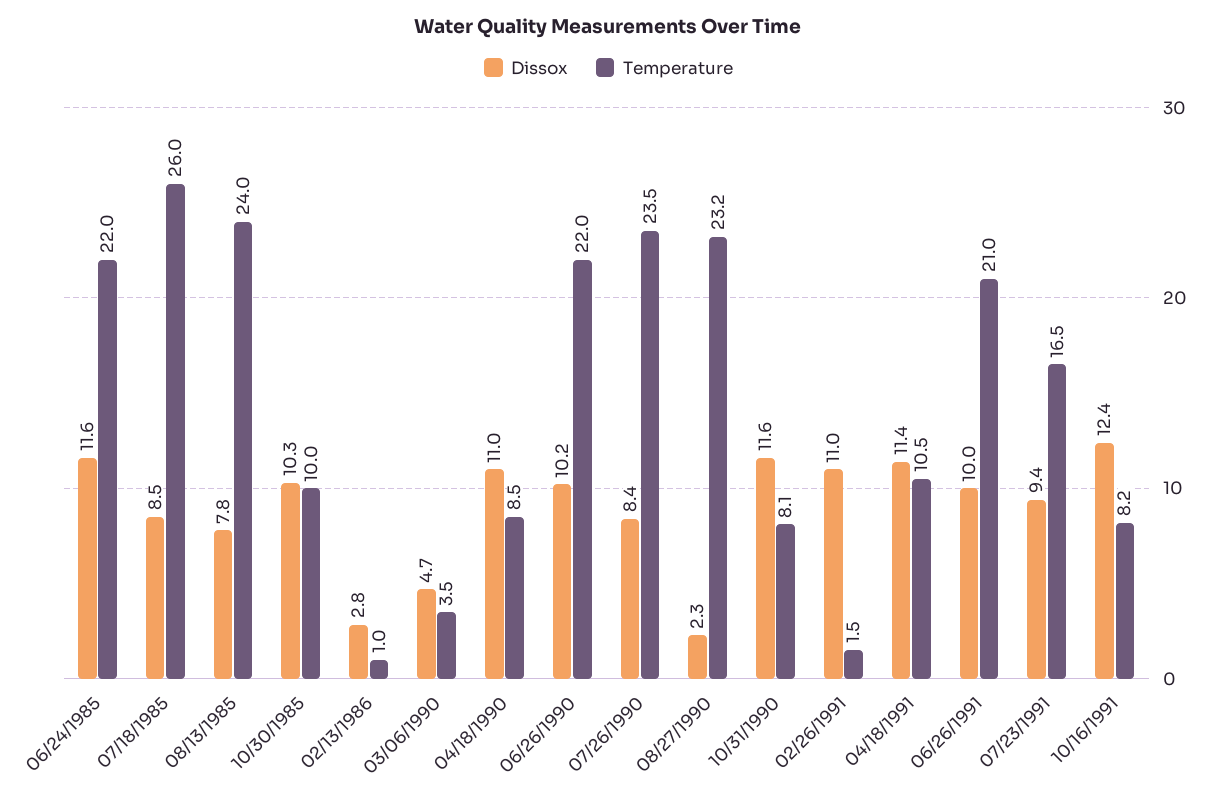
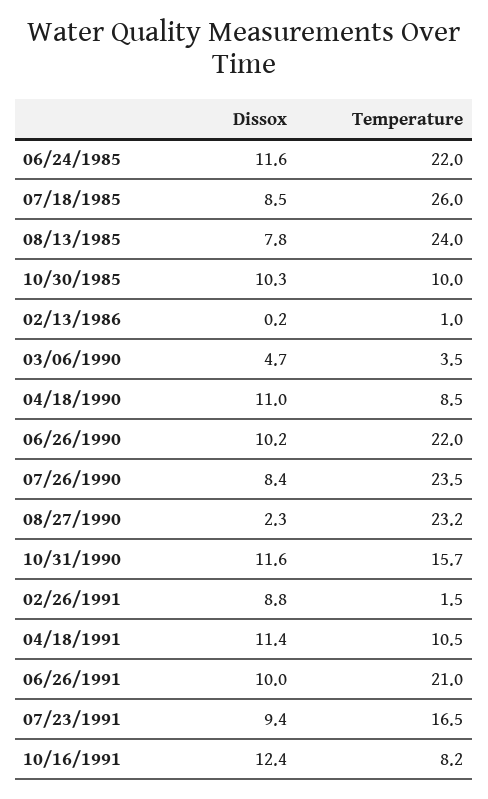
Dissox, 02/13/1986: 2.8 -> 0.2
Temperature, 10/31/1990: 8.1 -> 15.7
Dissox, 02/26/1991: 11 -> 8.8

